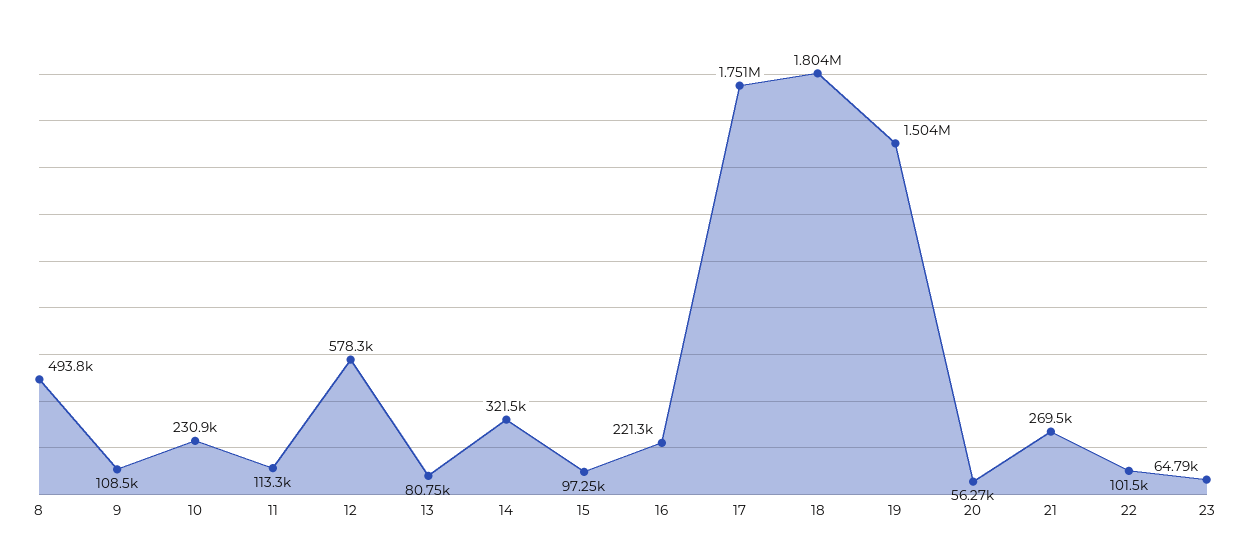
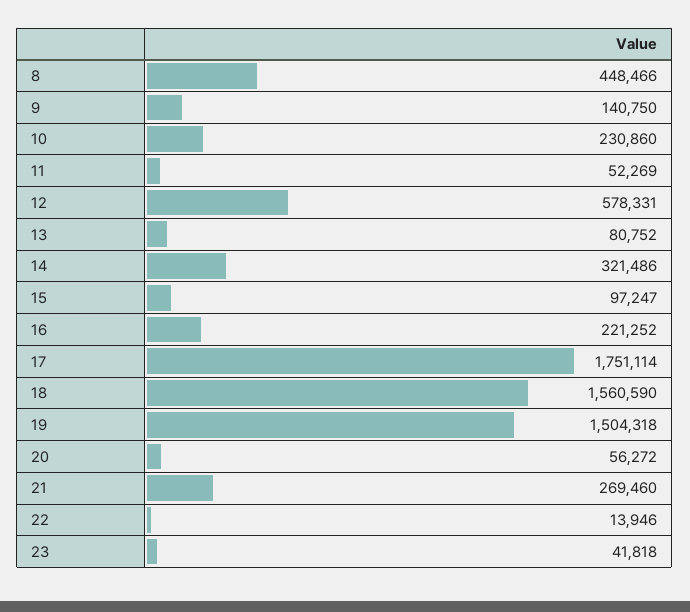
8: 493800 -> 448466
9: 108500 -> 140750
11: 113300 -> 52269
18: 1804000 -> 1560590
22: 101500 -> 13946
23: 64790 -> 41818

